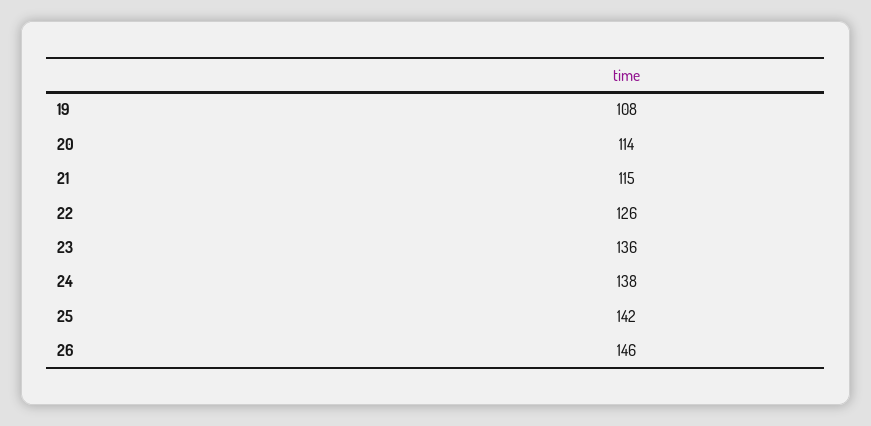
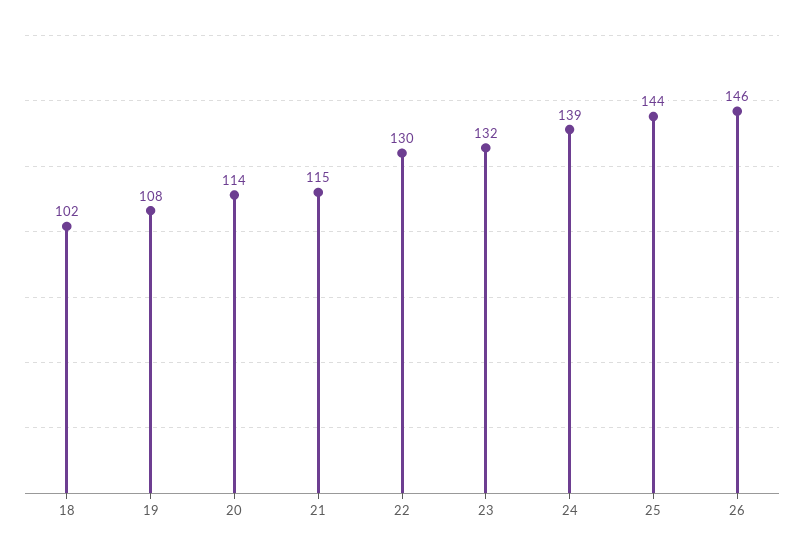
22: 126 -> 130
23: 136 -> 132
24: 138 -> 139
25: 142 -> 144
18: none -> 102

